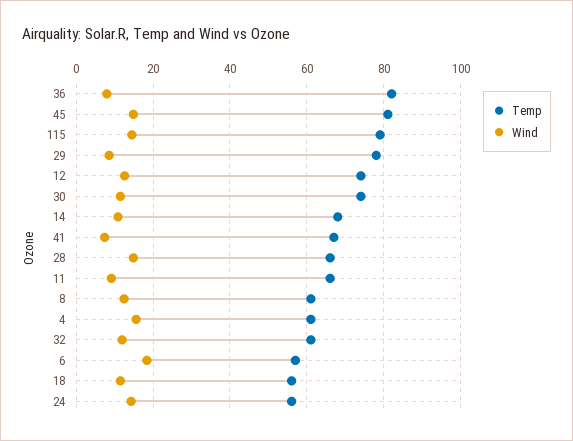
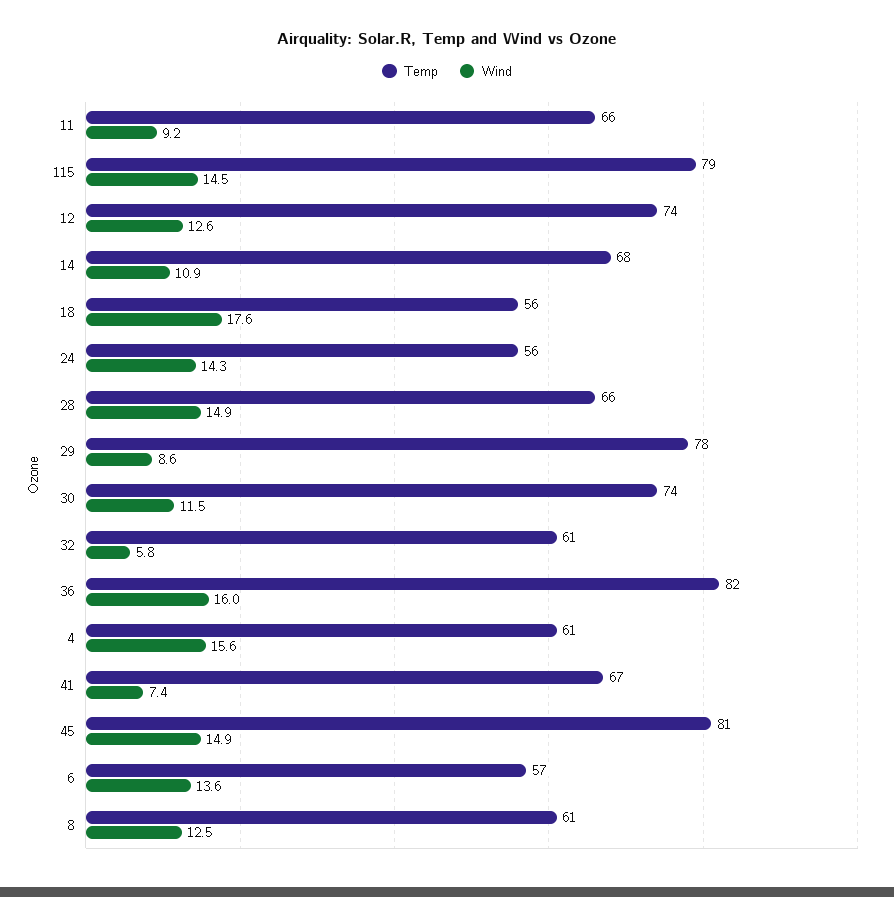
Wind, 36: 8 -> 16
Wind, 32: 12 -> 5.8
Wind, 6: 18 -> 13.6
Wind, 18: 12 -> 17.6

